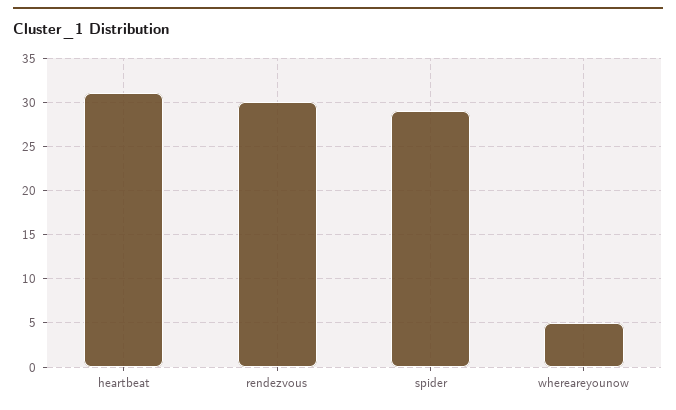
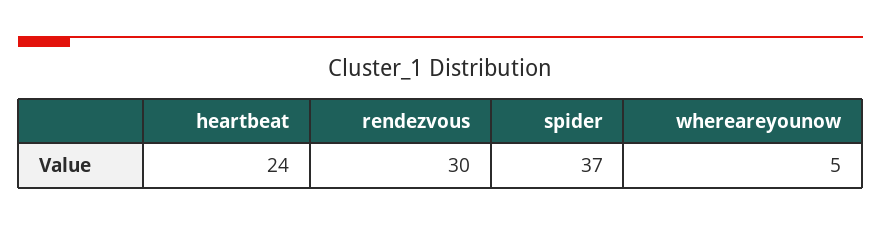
heartbeat: 31 -> 24
spider: 29 -> 37

